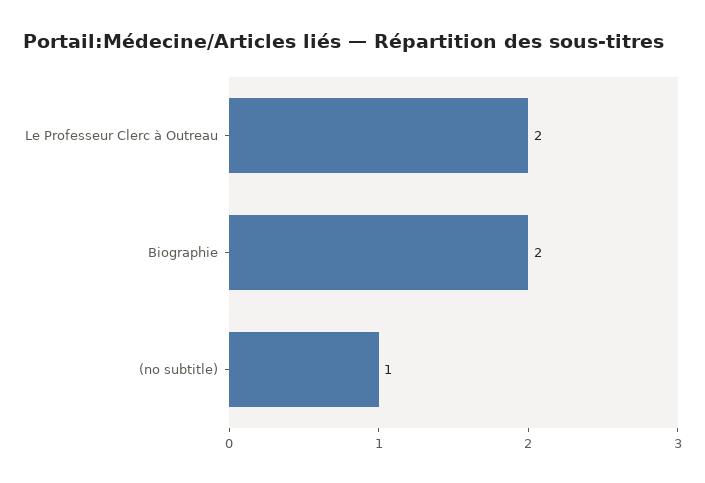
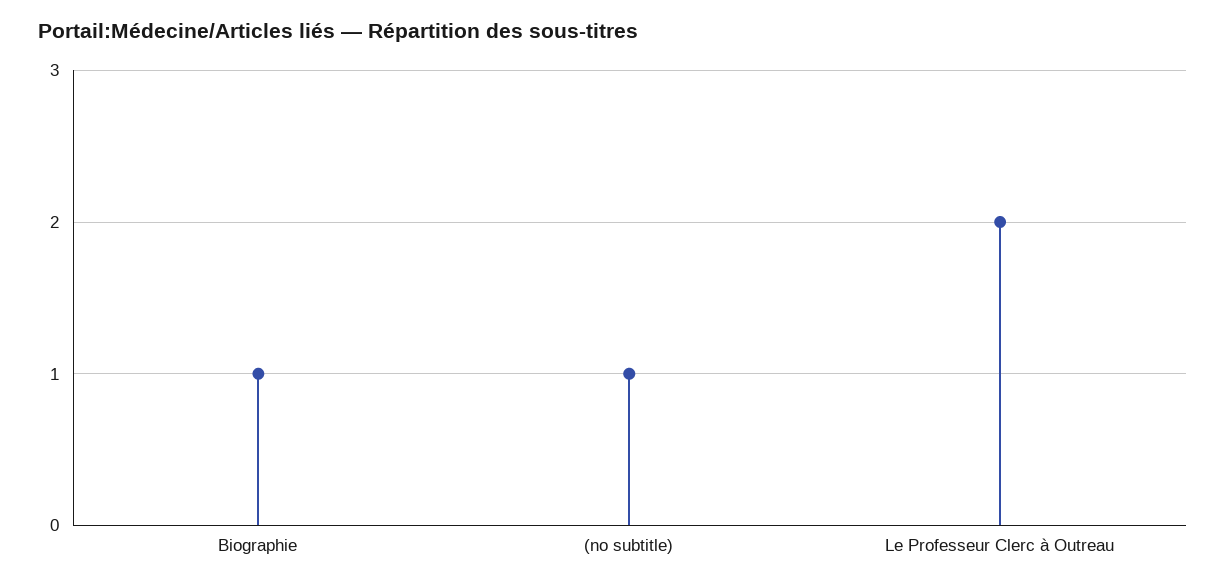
Biographie: 2 -> 1

